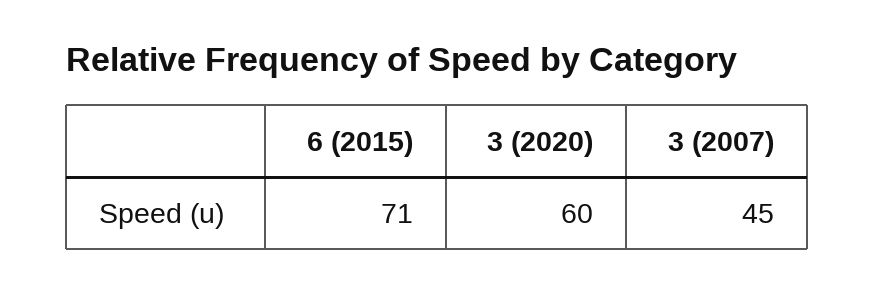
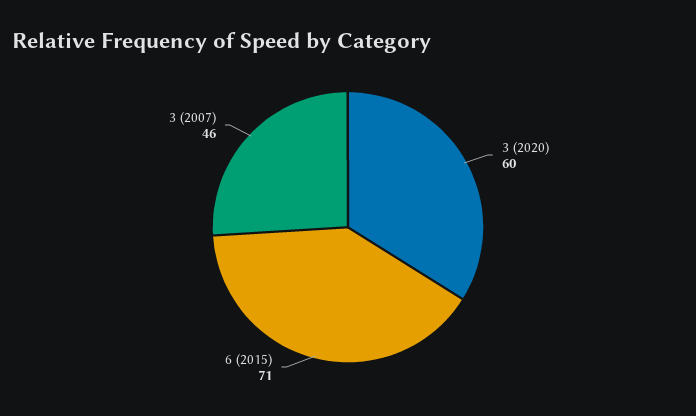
3 (2007): 45 -> 46

